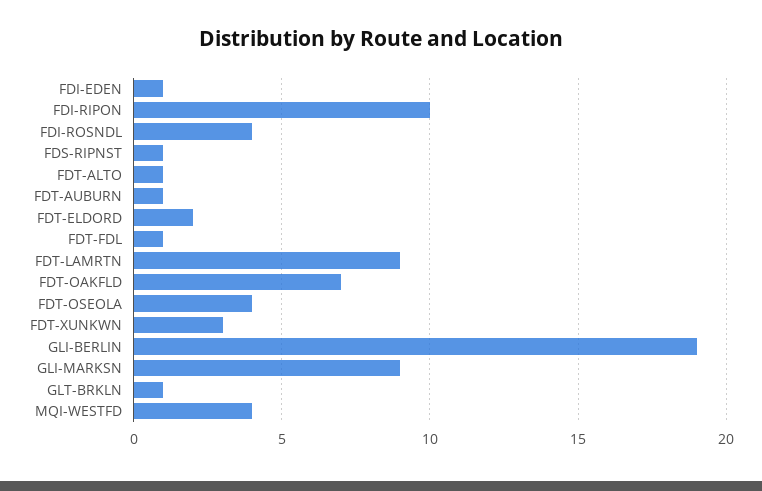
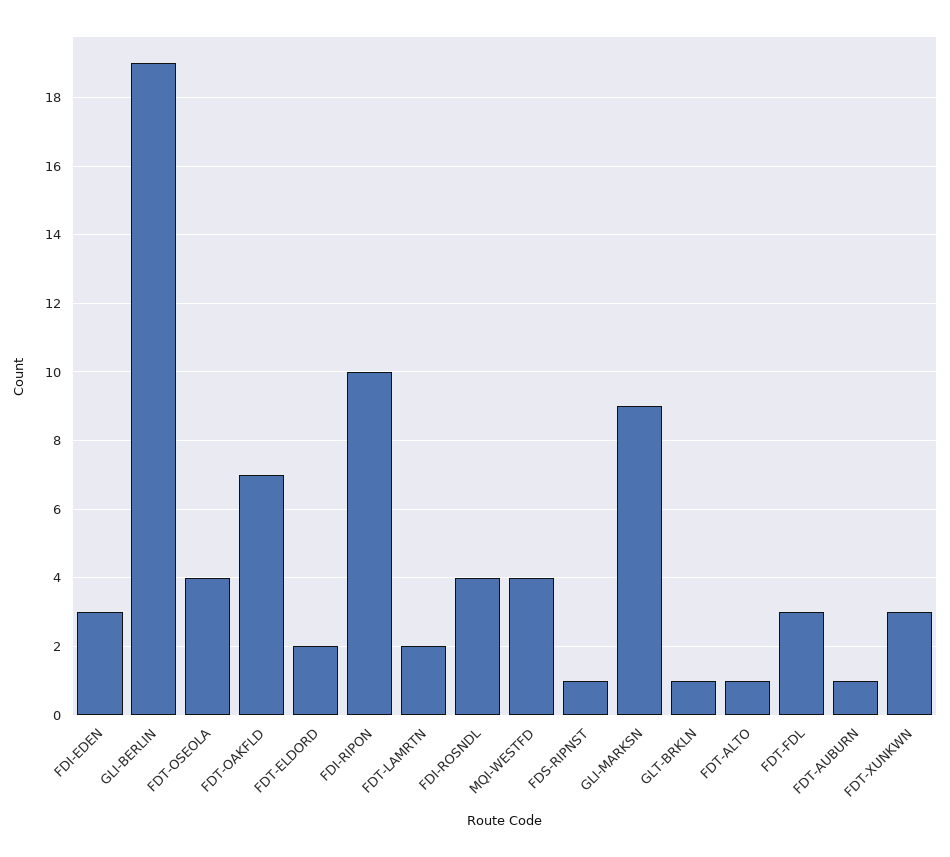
FDI-EDEN: 1 -> 3
FDT-FDL: 1 -> 3
FDT-LAMRTN: 9 -> 2

